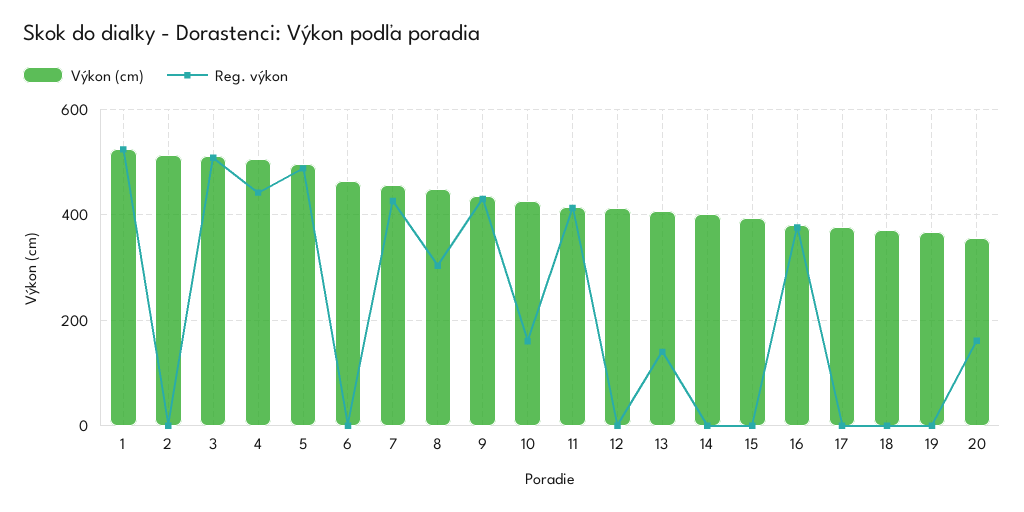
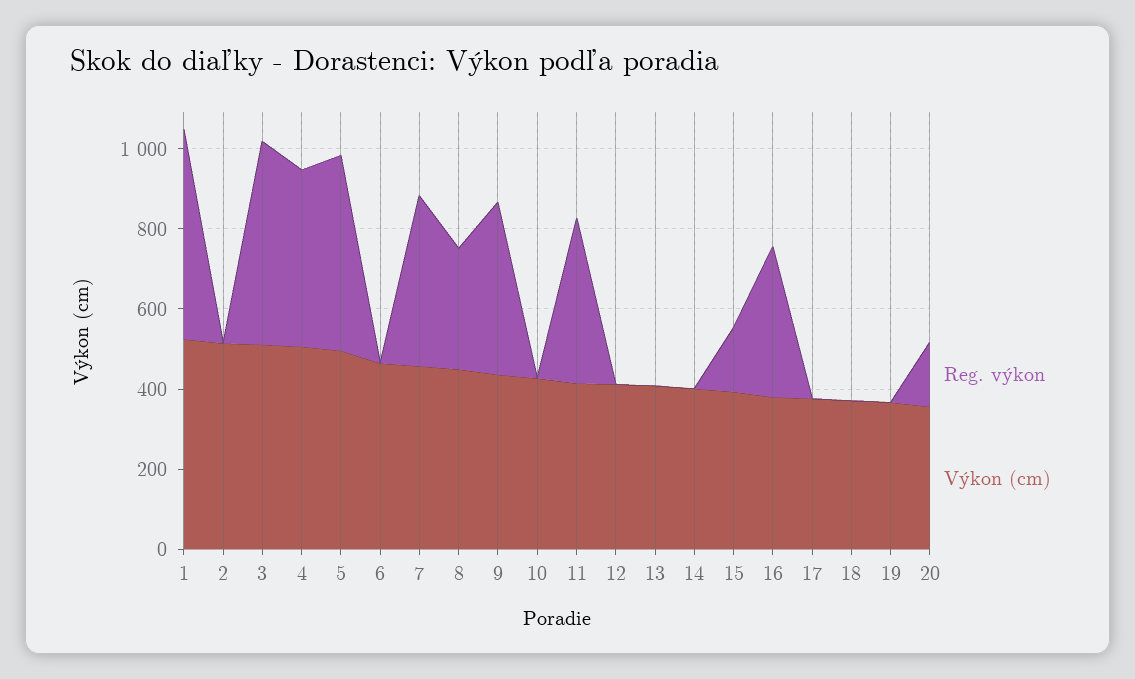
Reg. výkon, 10: 160 -> 0
Reg. výkon, 13: 140 -> 0
Reg. výkon, 15: 0 -> 150

